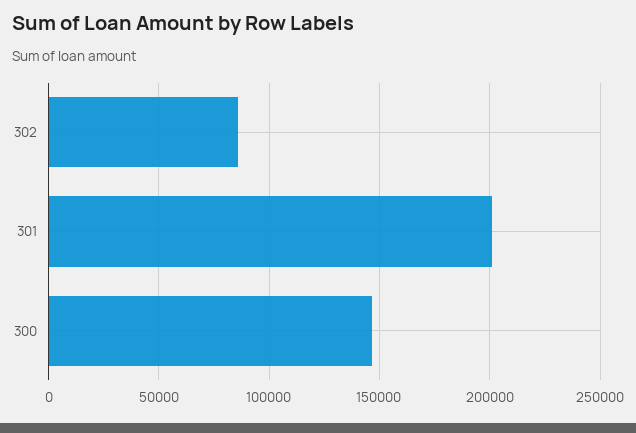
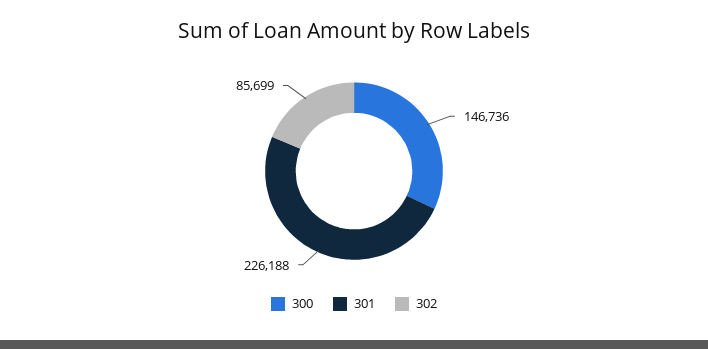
301: 200000 -> 226188

